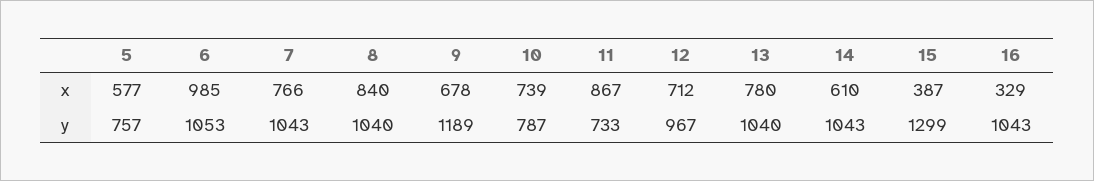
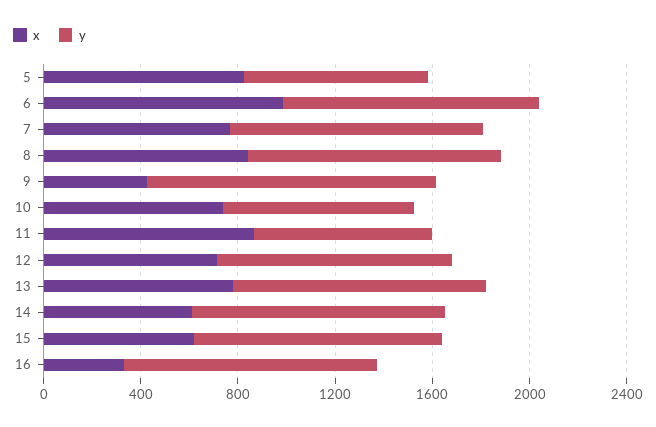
x, 5: 577 -> 800
x, 9: 678 -> 400
x, 15: 387 -> 600
y, 15: 1299 -> 1000

